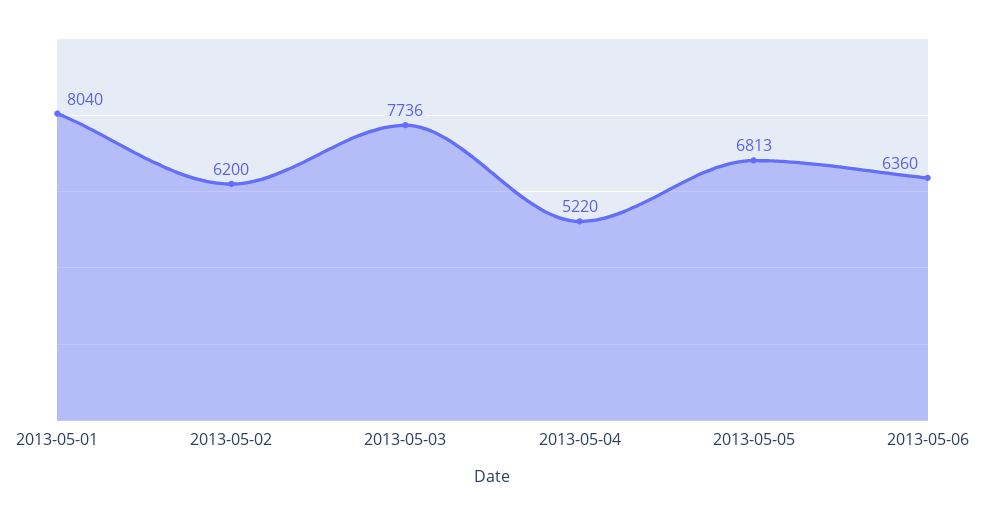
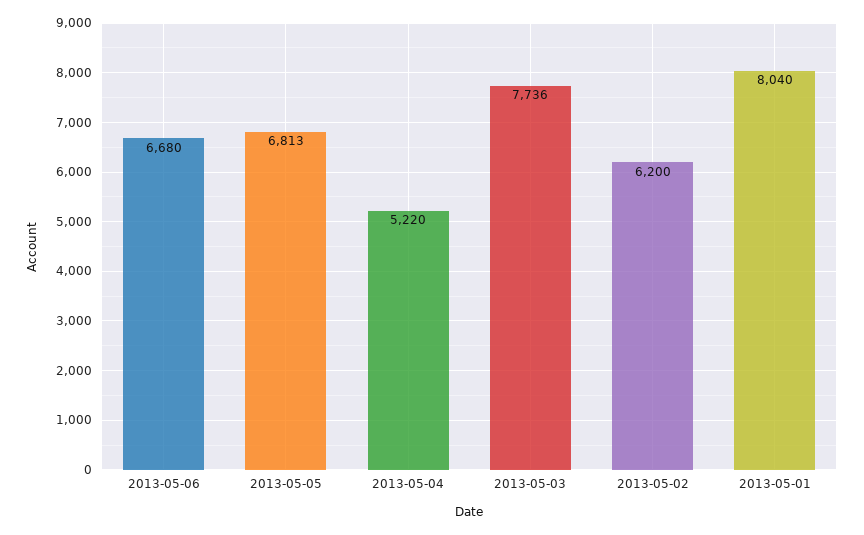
2013-05-06: 6360 -> 6680

